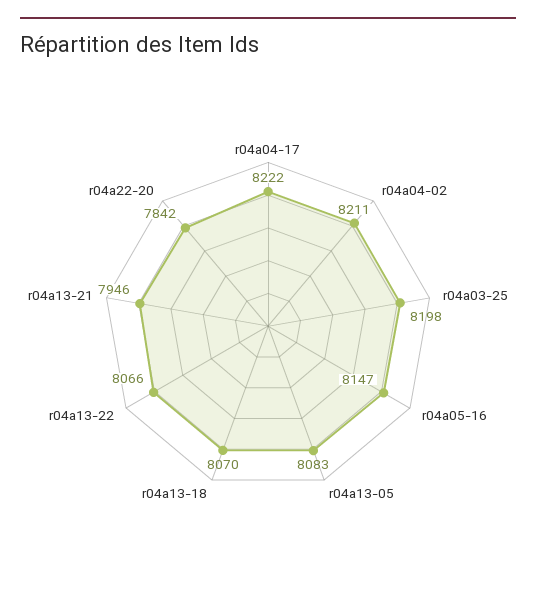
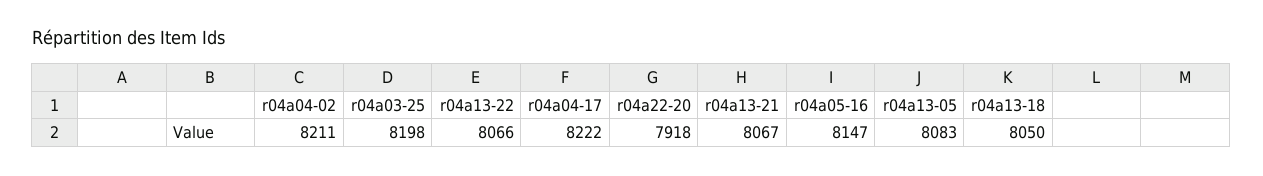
r04a13-18: 8070 -> 8050
r04a13-21: 7946 -> 8067
r04a22-20: 7842 -> 7918

